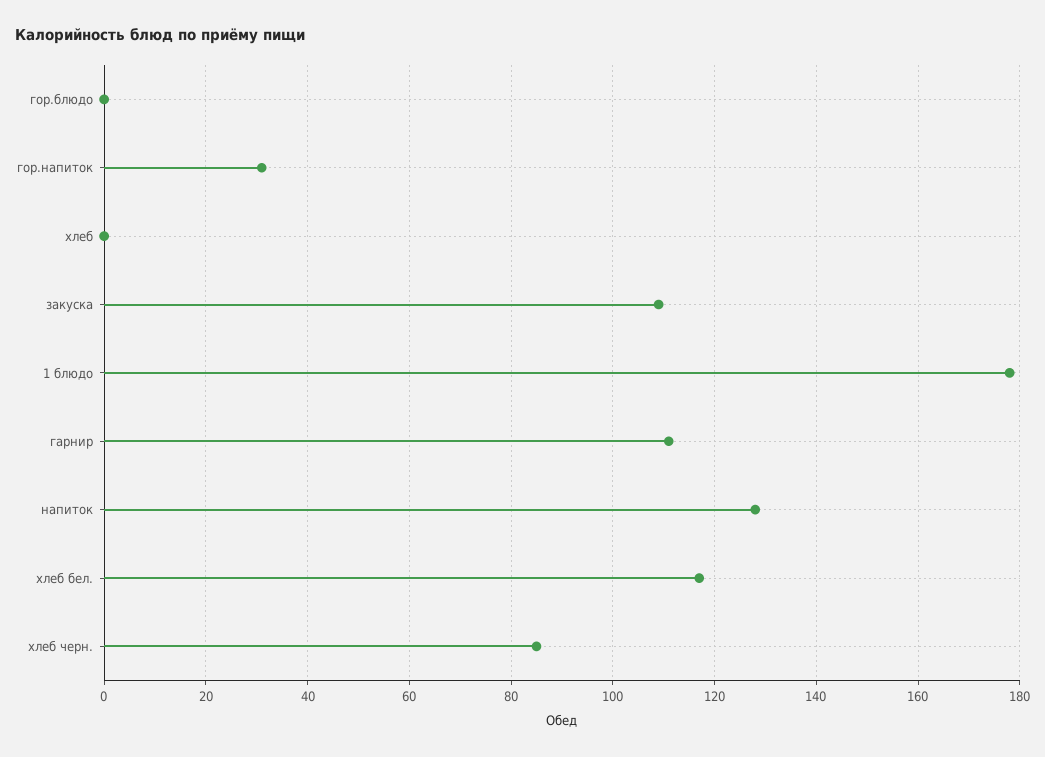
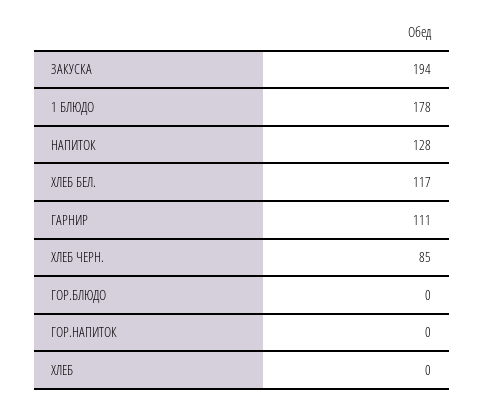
гор.напиток: 30 -> 0
закуска: 110 -> 194

